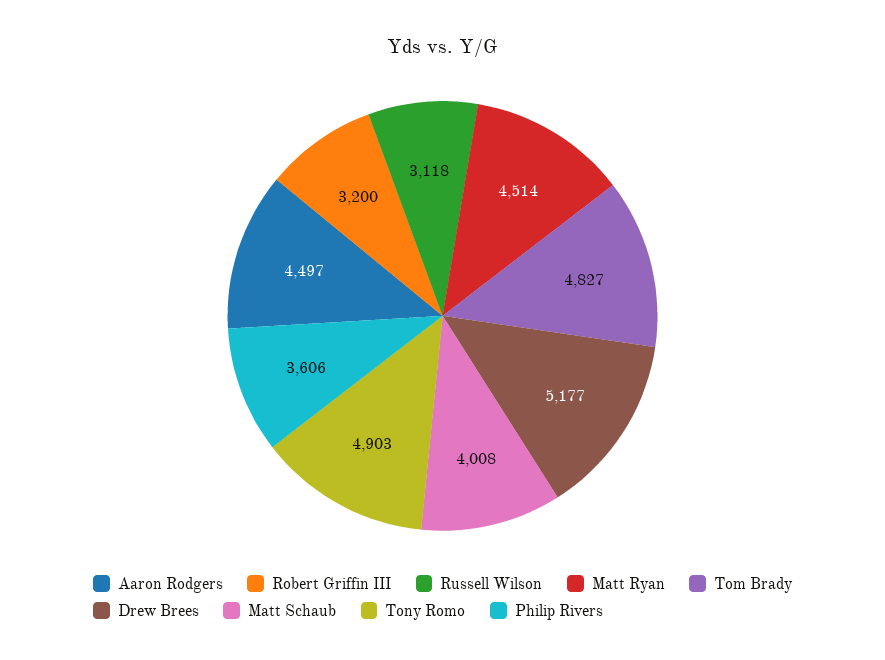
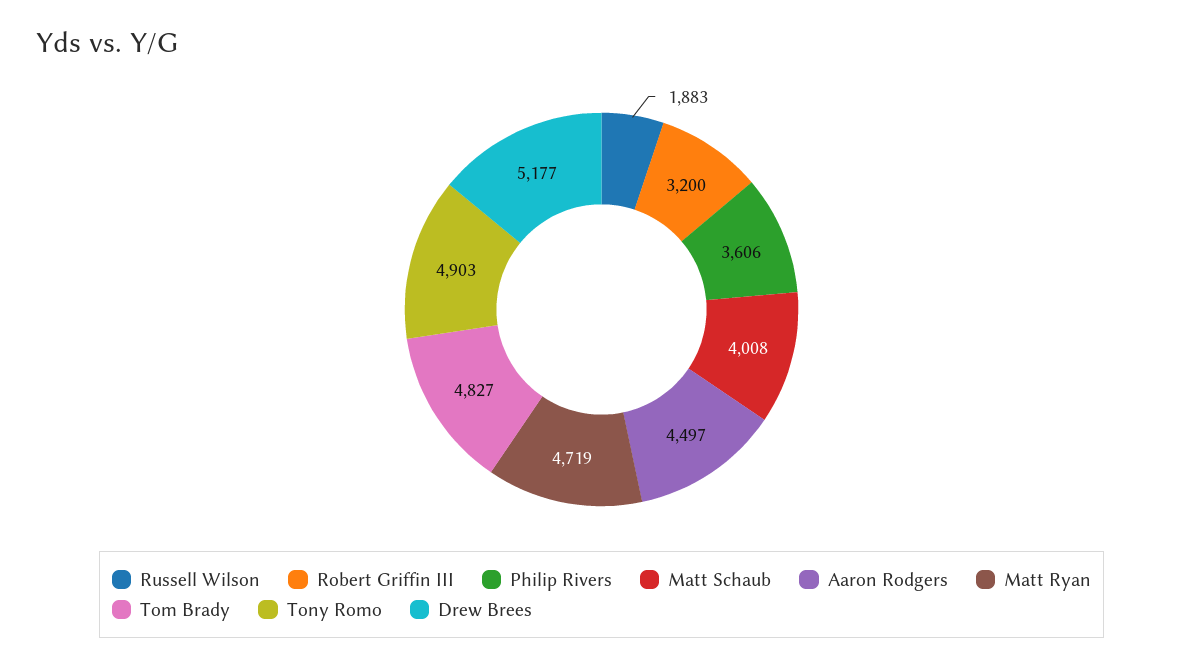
Russell Wilson: 3118 -> 1883
Matt Ryan: 4514 -> 4719

